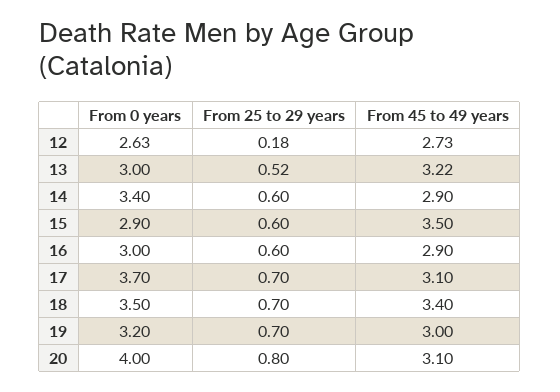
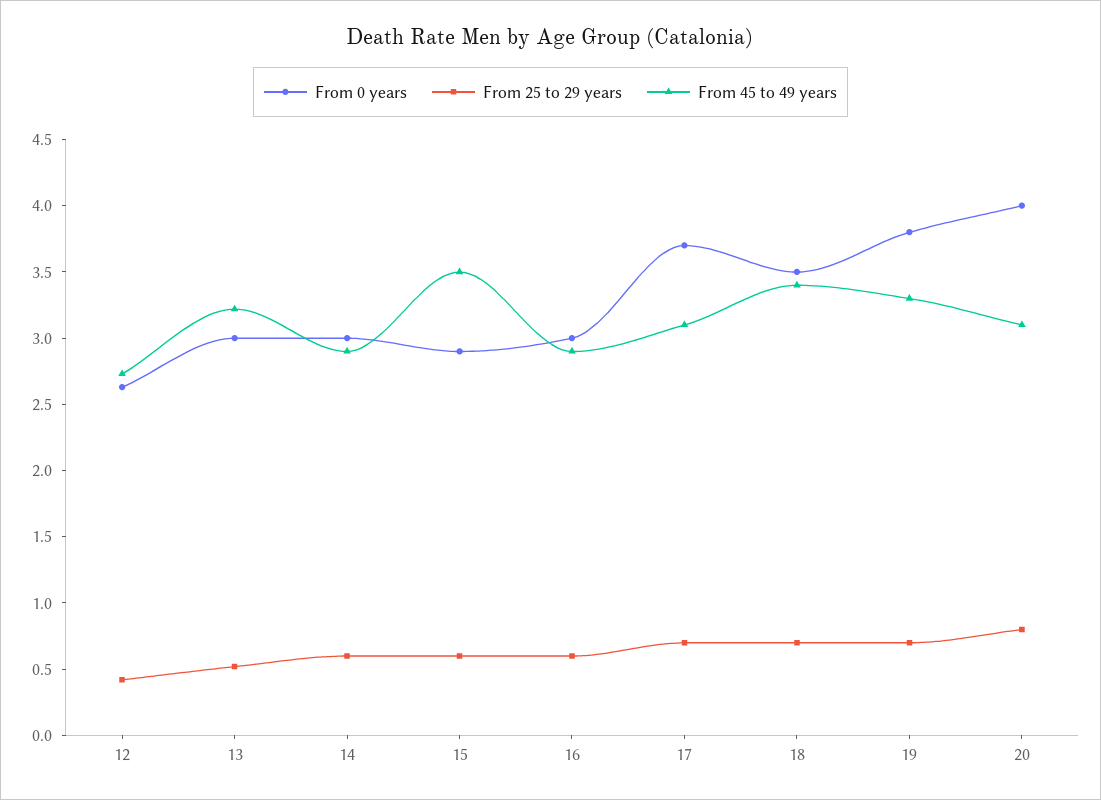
From 25 to 29 years, 12: 0.18 -> 0.4
From 0 years, 14: 3.4 -> 3
From 0 years, 19: 3.2 -> 3.8
From 45 to 49 years, 19: 3 -> 3.3

